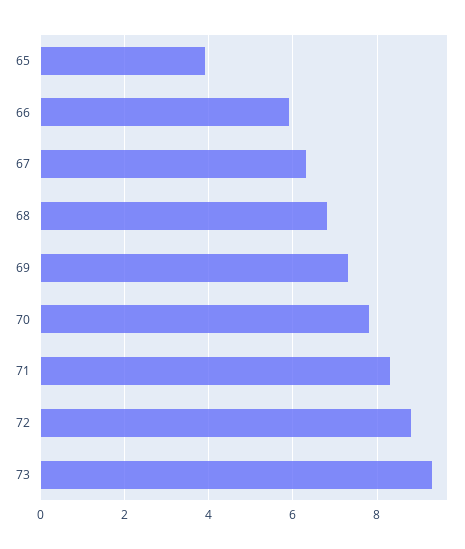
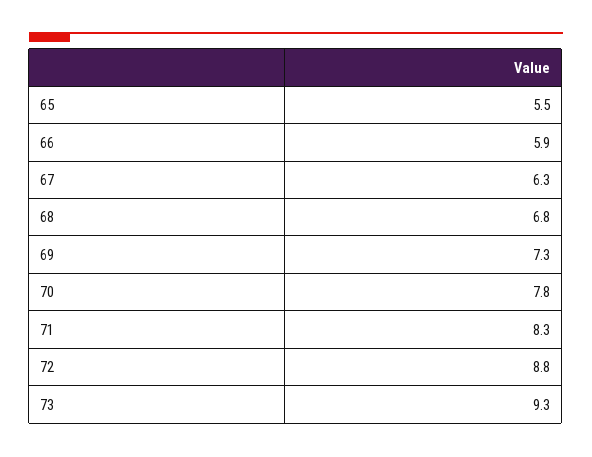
65: 4 -> 5.5

